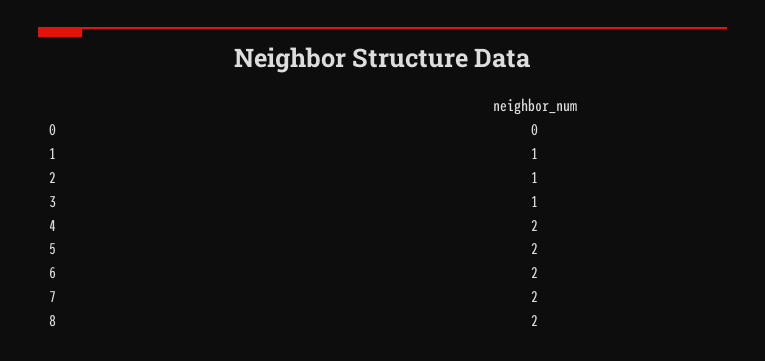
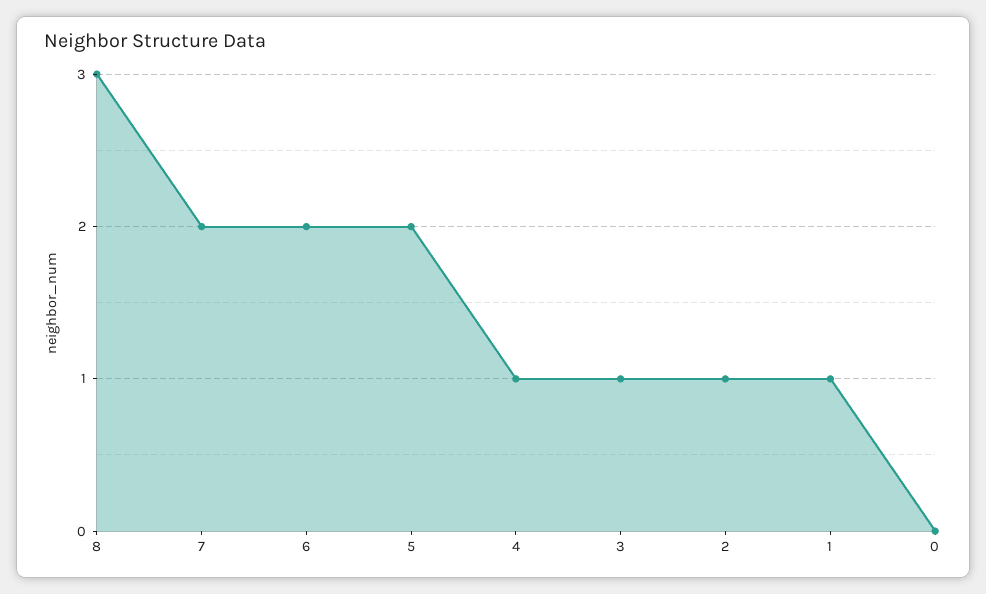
4: 2 -> 1
8: 2 -> 3

